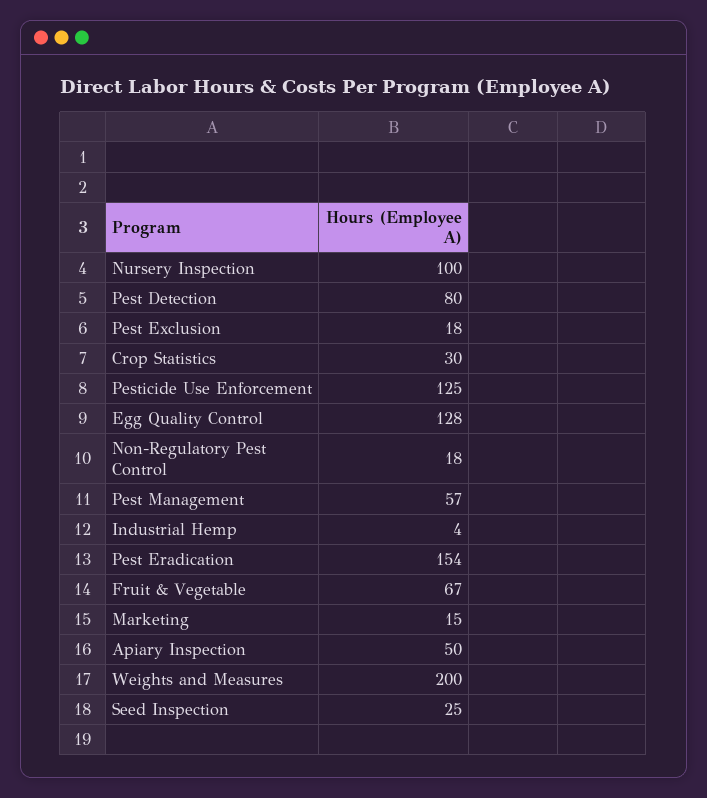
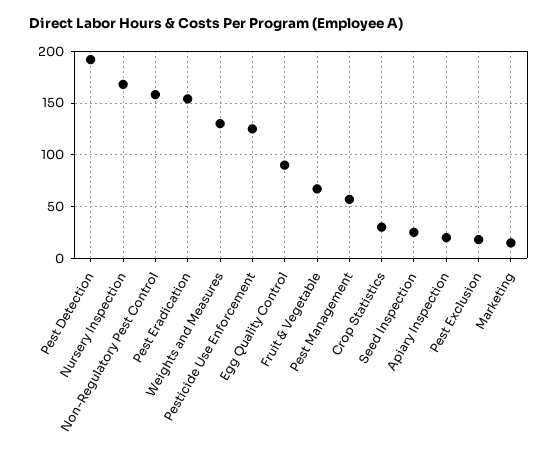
Nursery Inspection: 100 -> 170
Pest Detection: 80 -> 190
Egg Quality Control: 128 -> 90
Non-Regulatory Pest Control: 18 -> 160
Industrial Hemp: 4 -> none
Apiary Inspection: 50 -> 20
Weights and Measures: 200 -> 130

